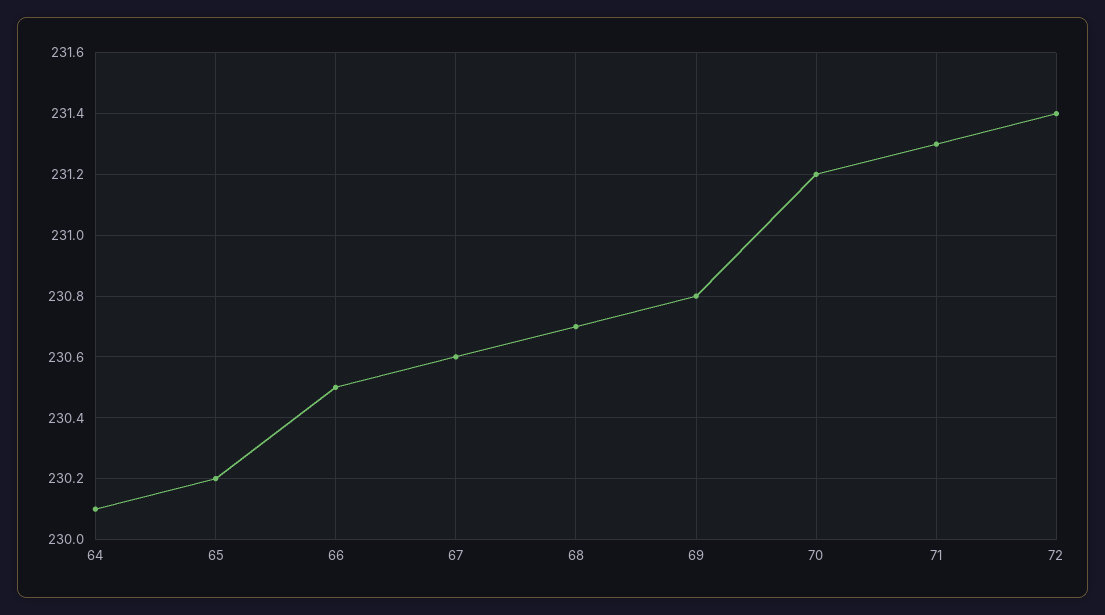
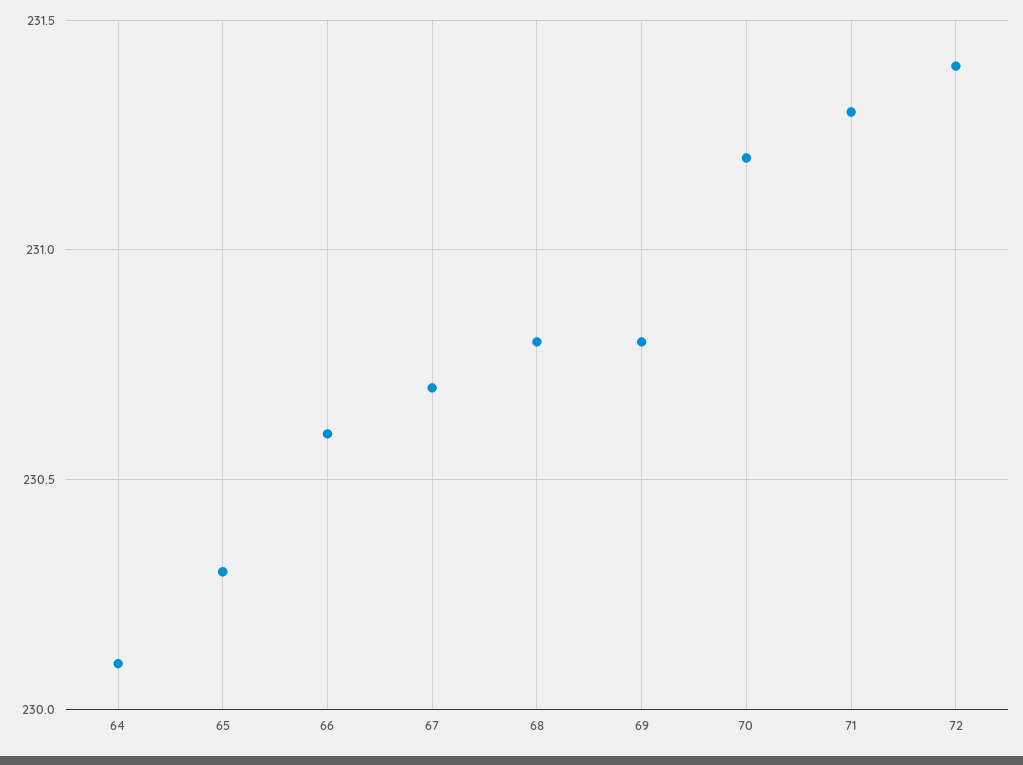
65: 230.2 -> 230.3
66: 230.5 -> 230.6
67: 230.6 -> 230.7
68: 230.7 -> 230.8

